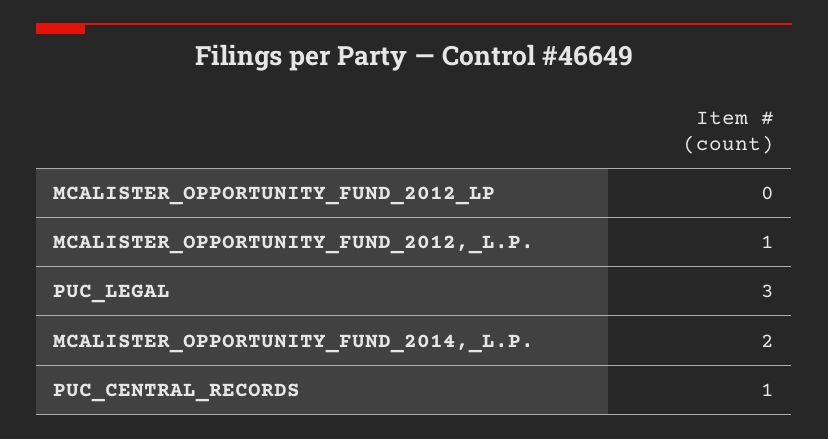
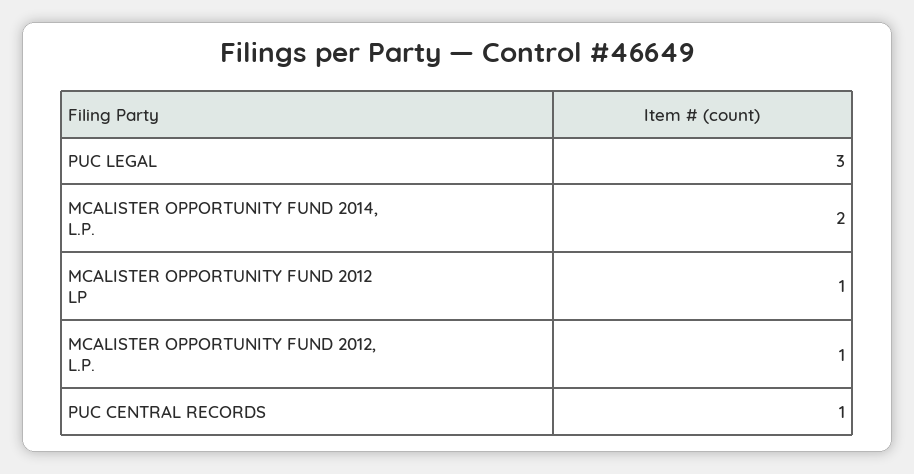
MCALISTER_OPPORTUNITY_FUND_2012_LP: 0 -> 1

